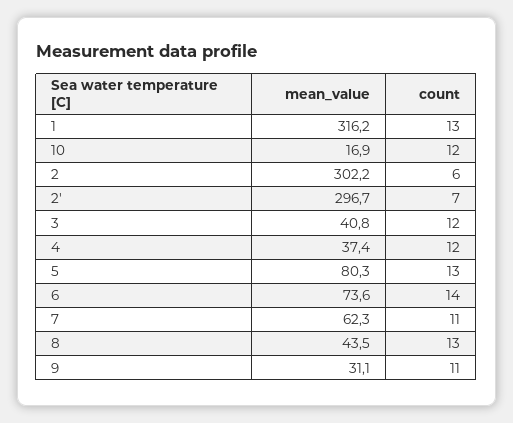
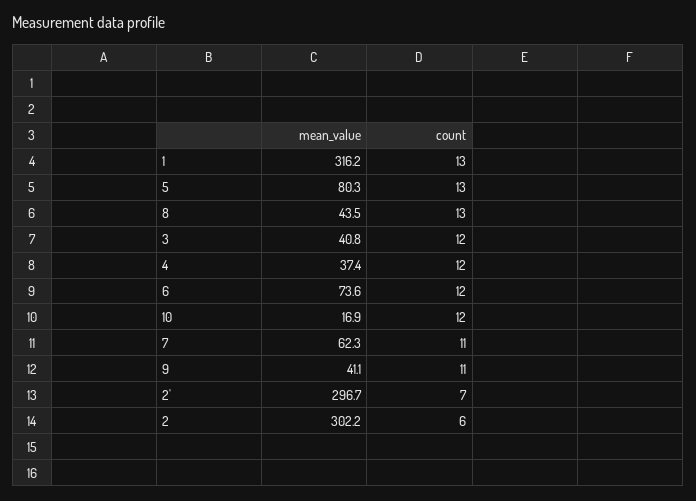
count, 6: 14 -> 12
mean_value, 9: 31.1 -> 41.1

